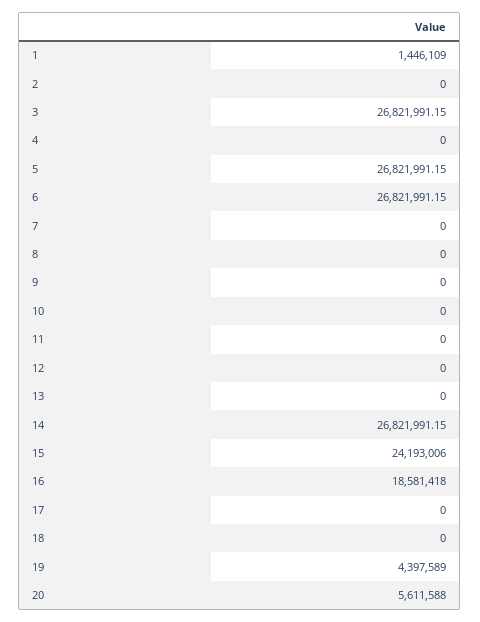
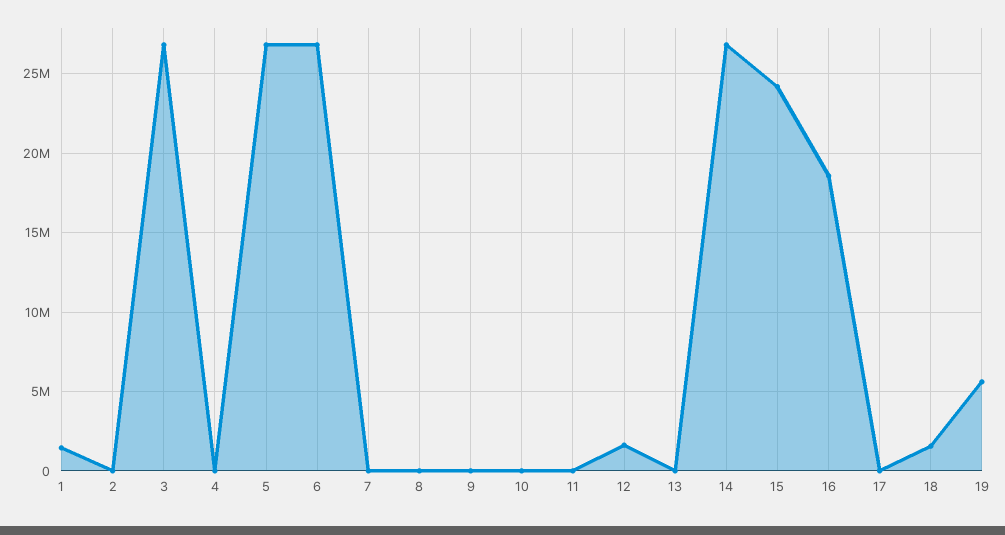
12: 0 -> 1500000
18: 0 -> 1500000
19: 4397589 -> 5500000
20: 5611588 -> none

